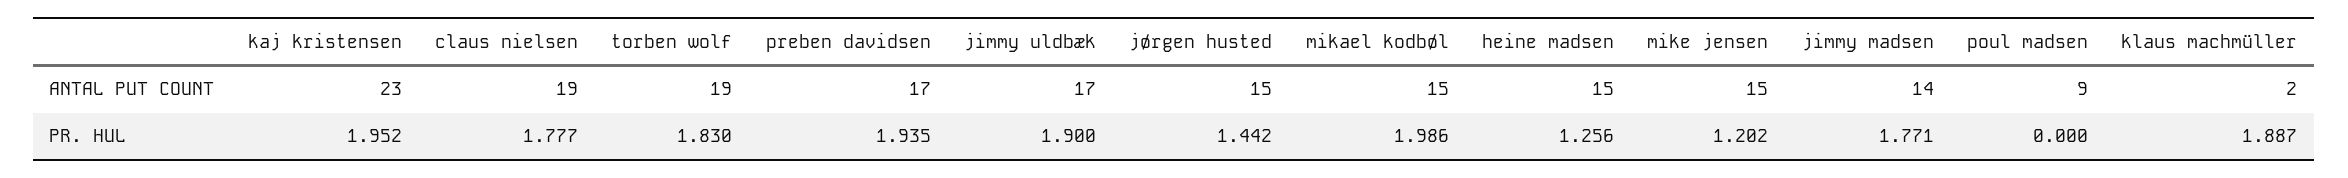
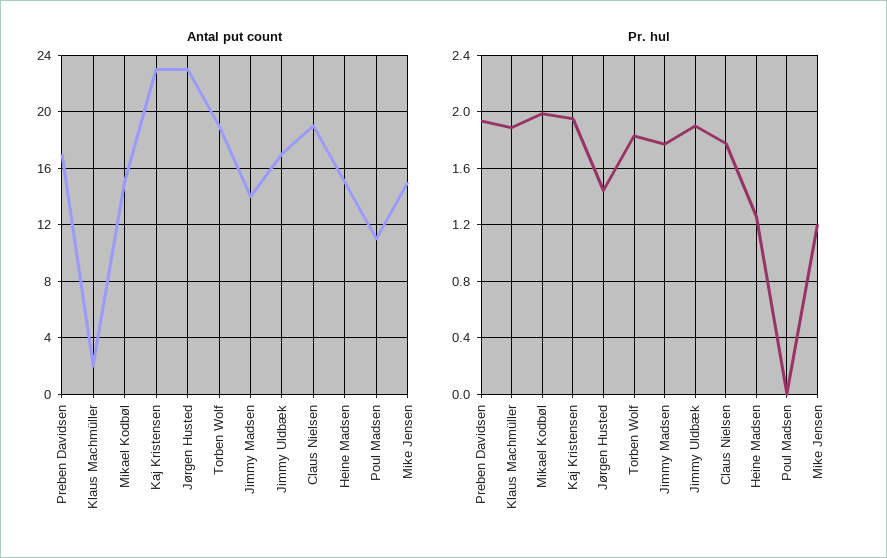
ANTAL PUT COUNT, jørgen husted: 15 -> 23
ANTAL PUT COUNT, poul madsen: 9 -> 11

